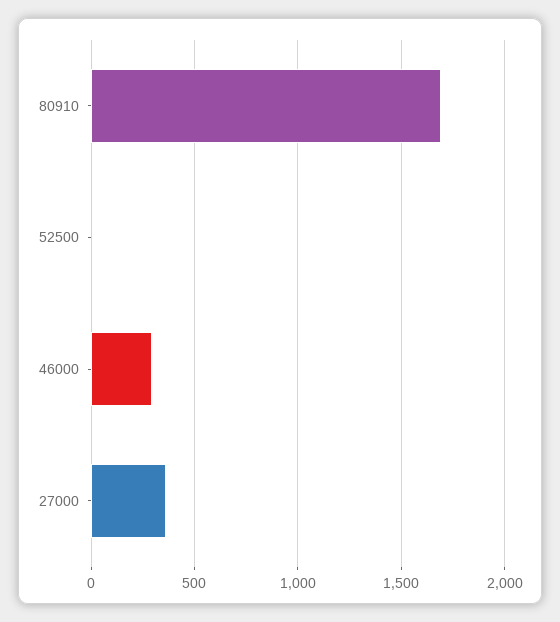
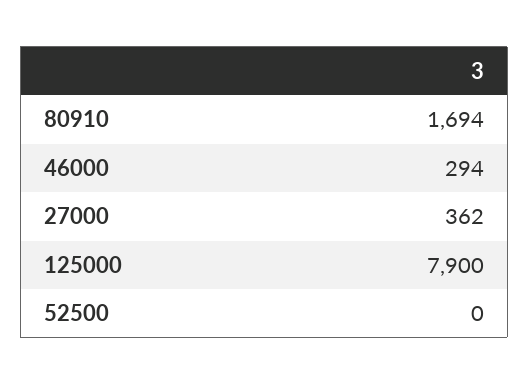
125000: none -> 7900

